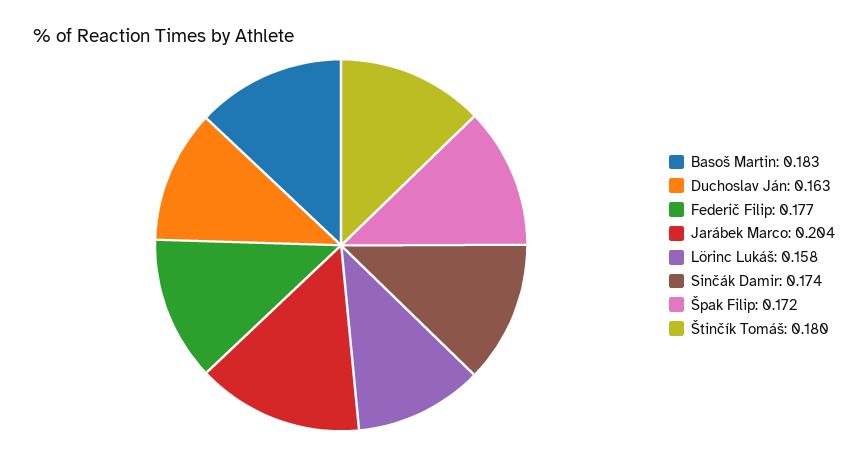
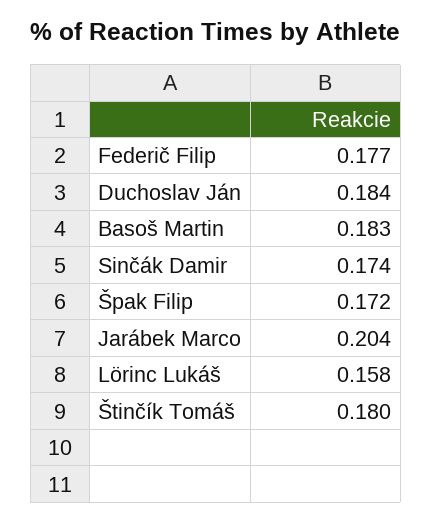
Duchoslav Ján: 0.163 -> 0.184

